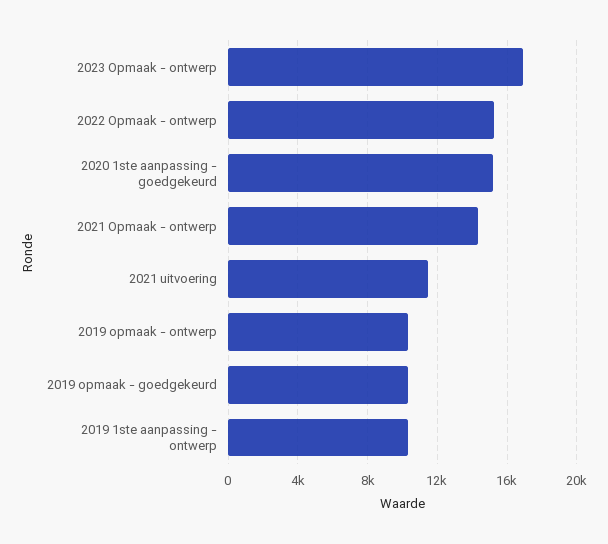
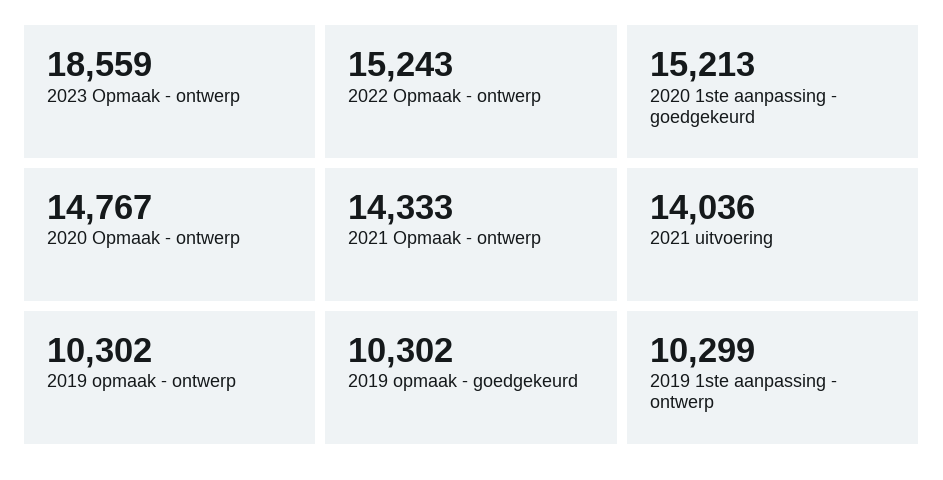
2023 Opmaak - ontwerp: 17000 -> 18559
2021 uitvoering: 11500 -> 14036
2020 Opmaak - ontwerp: none -> 14767

